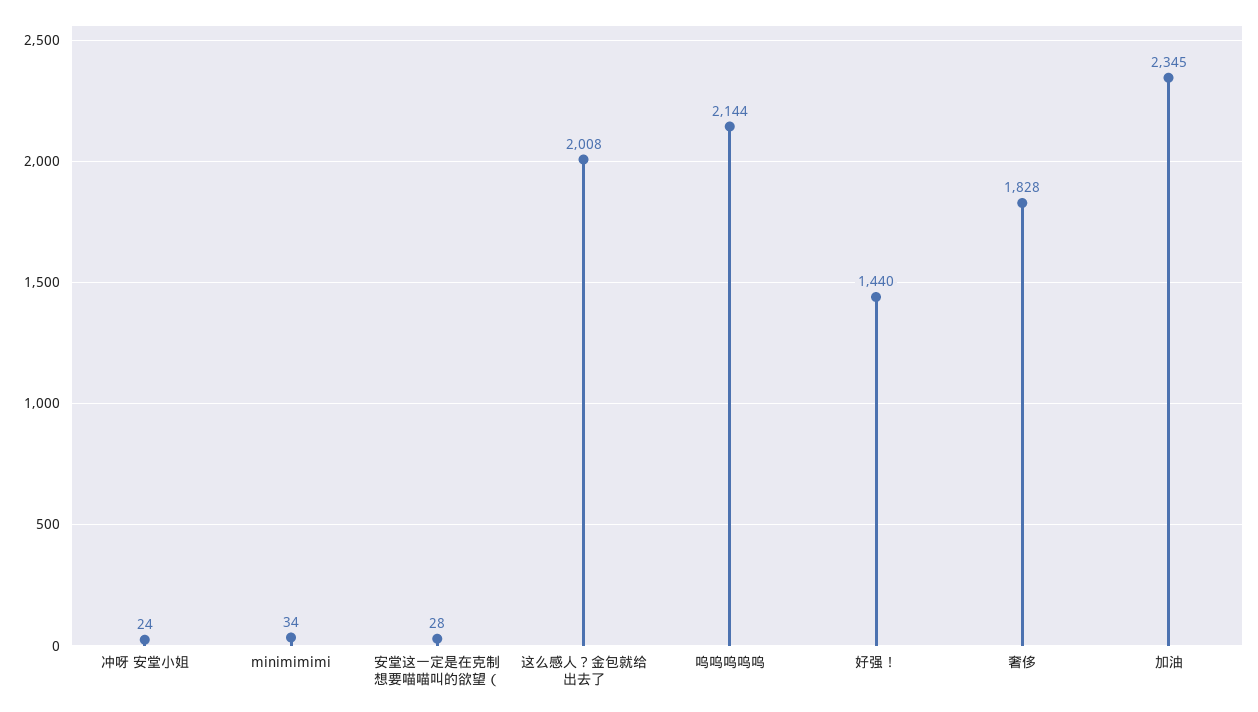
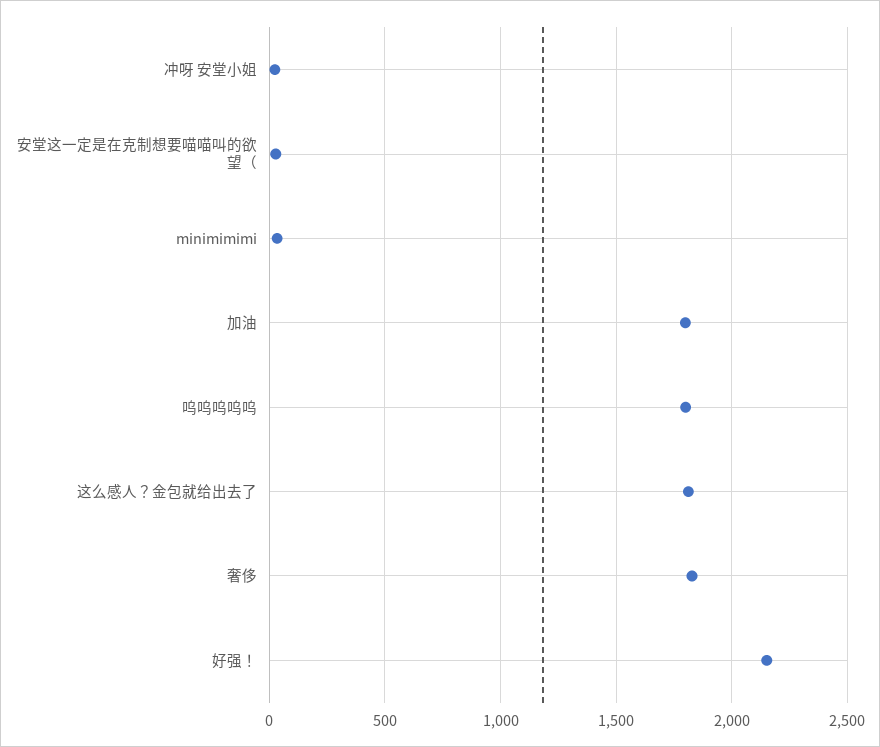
这么感人？金包就给出去了: 2008 -> 1800
呜呜呜呜呜: 2144 -> 1800
好强！: 1440 -> 2150
加油: 2345 -> 1800

